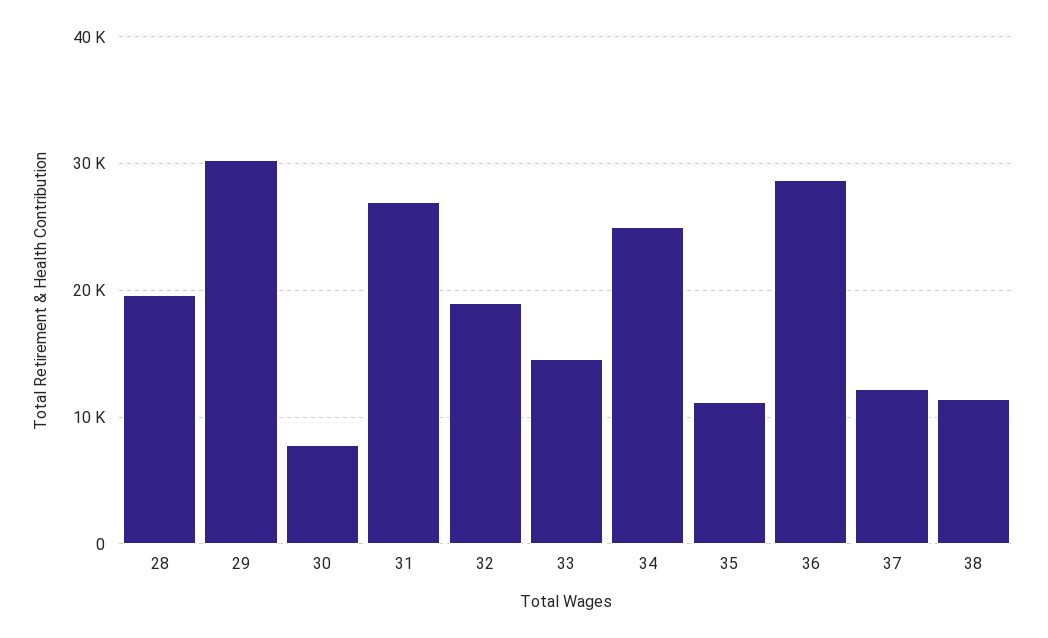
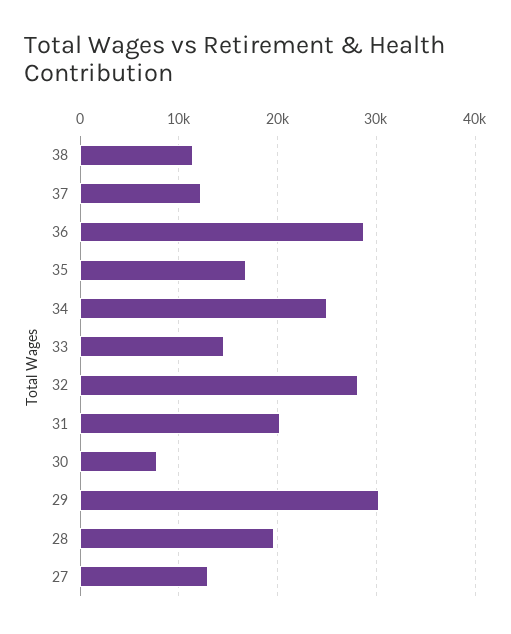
31: 27000 -> 20000
32: 19000 -> 28000
35: 11000 -> 17000
27: none -> 13000

